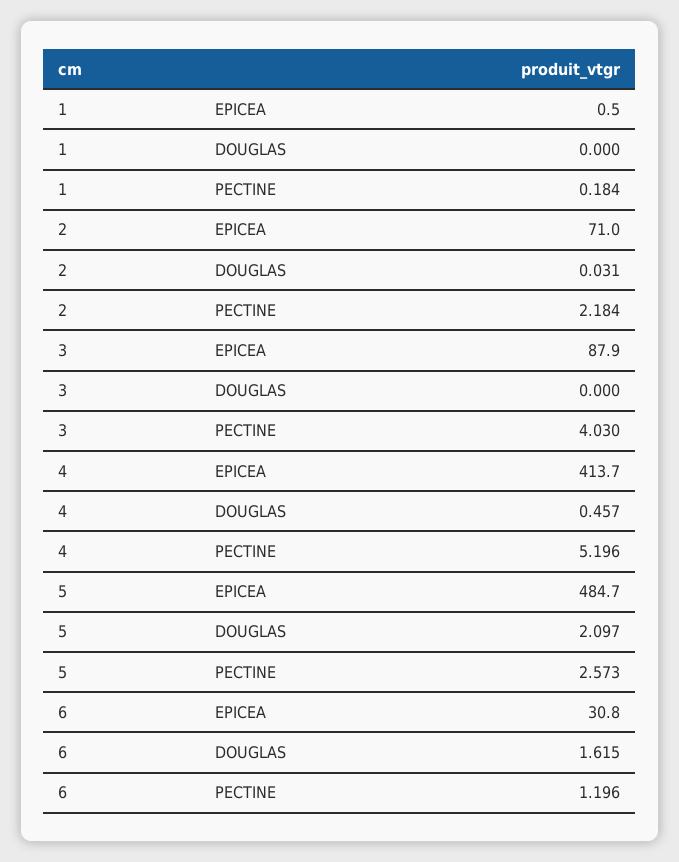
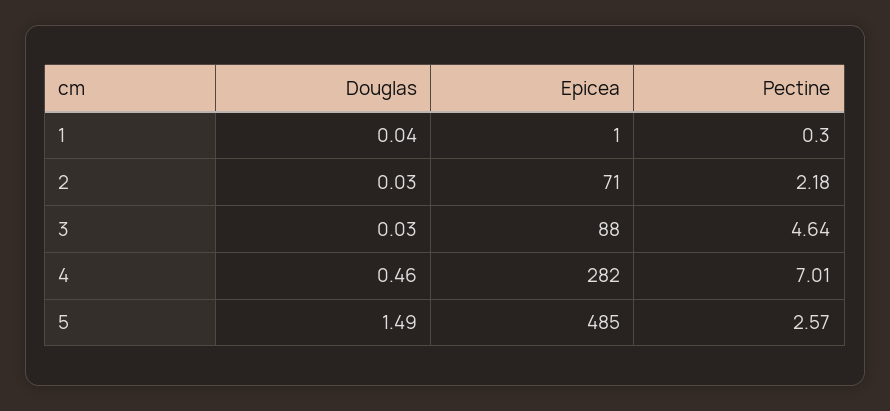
1, DOUGLAS: 0 -> 0.04
1, PECTINE: 0.184 -> 0.3
3, DOUGLAS: 0 -> 0.03
3, PECTINE: 4.03 -> 4.64
4, EPICEA: 413.7 -> 282
4, PECTINE: 5.196 -> 7.01
5, DOUGLAS: 2.097 -> 1.49
6, EPICEA: 30.8 -> none
6, DOUGLAS: 1.615 -> none
6, PECTINE: 1.196 -> none

